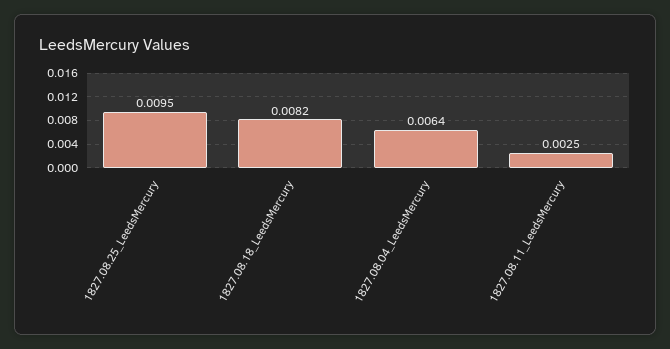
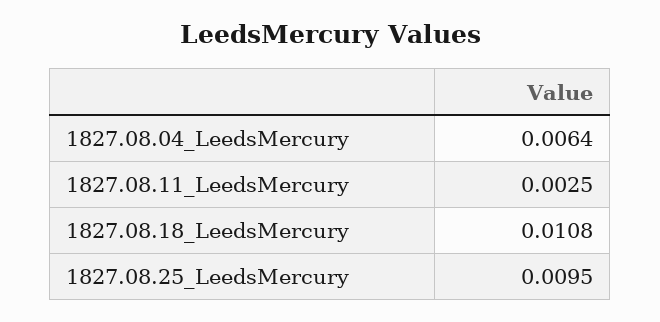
1827.08.18_LeedsMercury: 0.0082 -> 0.0108

